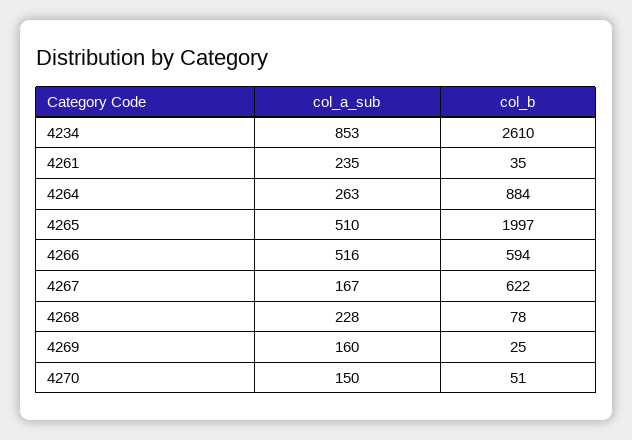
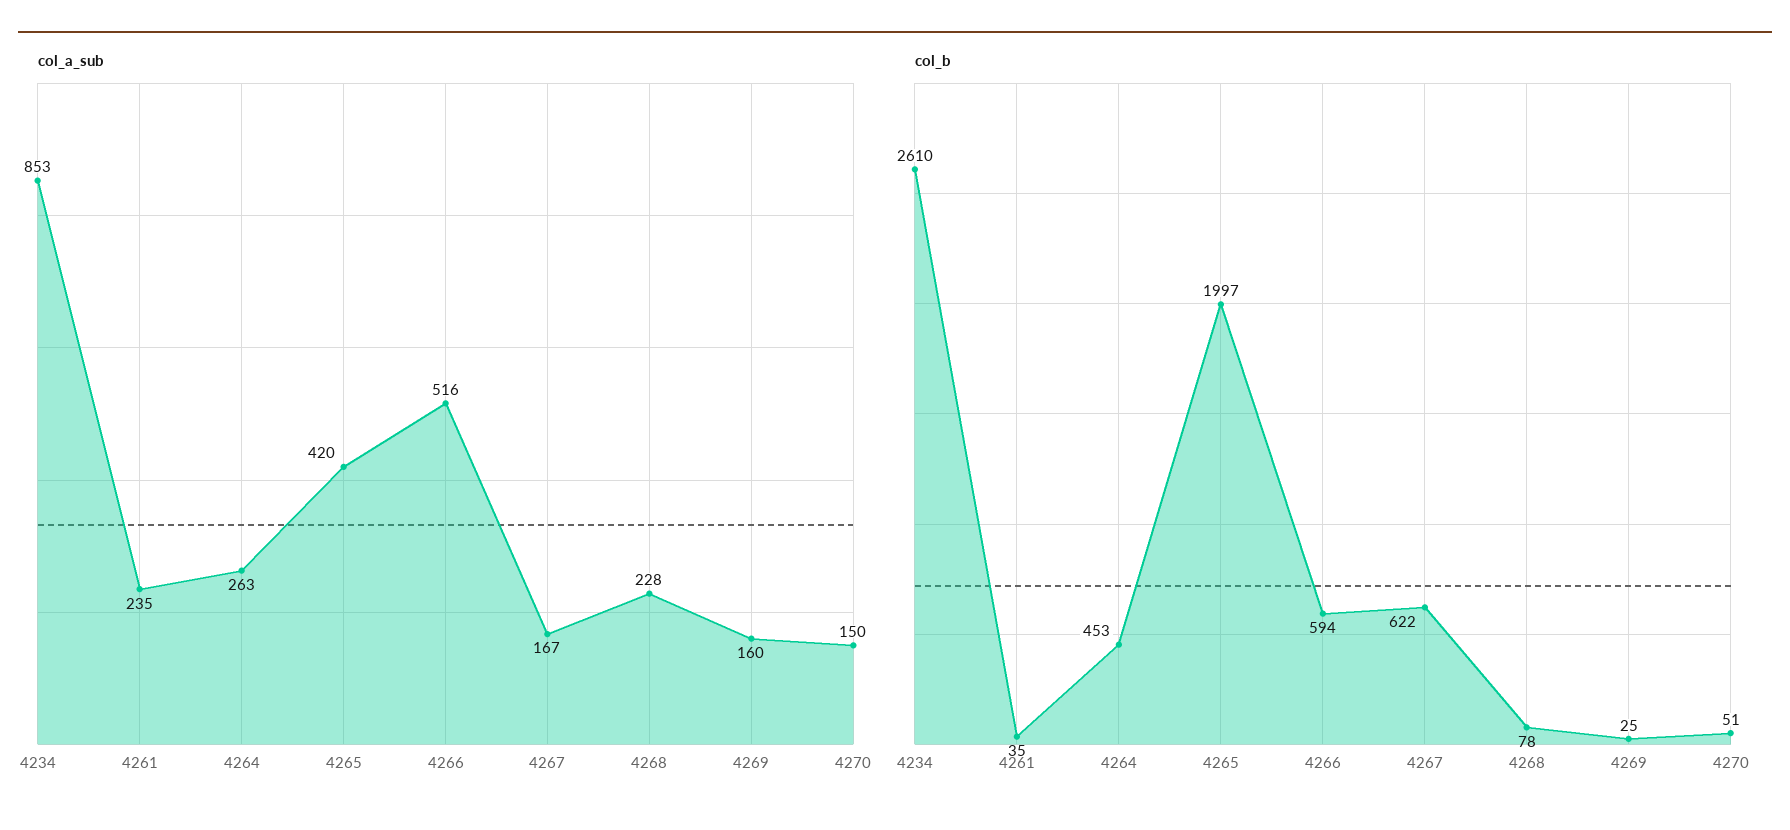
col_b, 4264: 884 -> 453
col_a_sub, 4265: 510 -> 420

